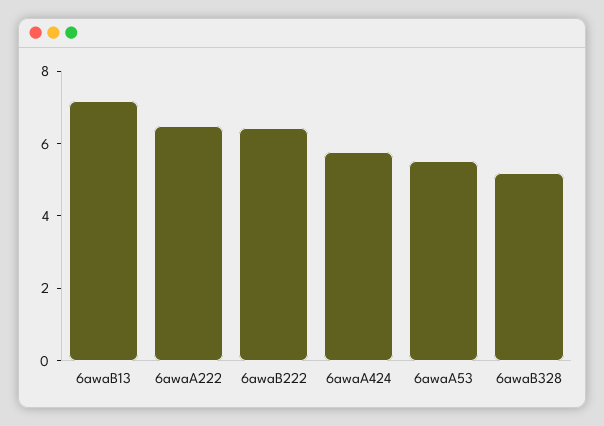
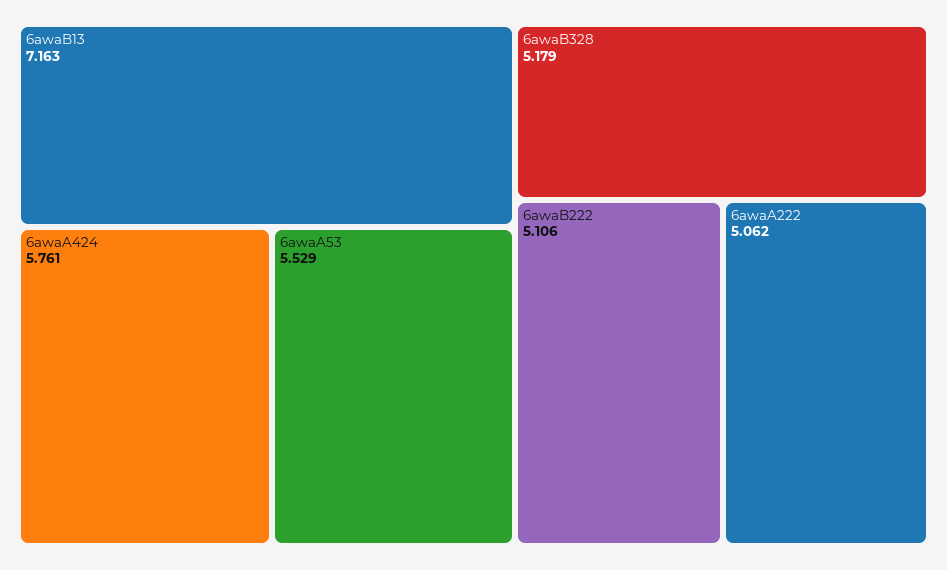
6awaA222: 6.5 -> 5.062
6awaB222: 6.5 -> 5.106

